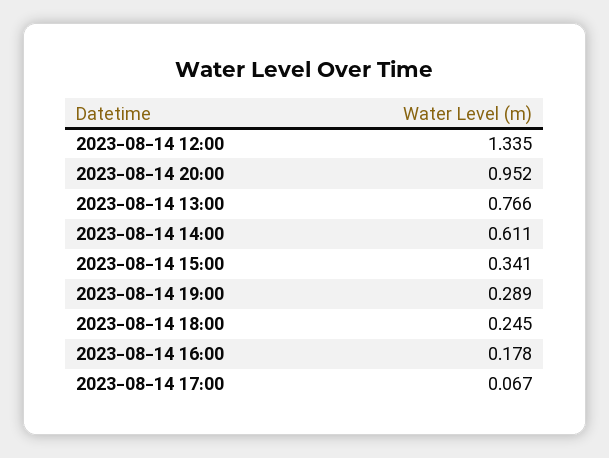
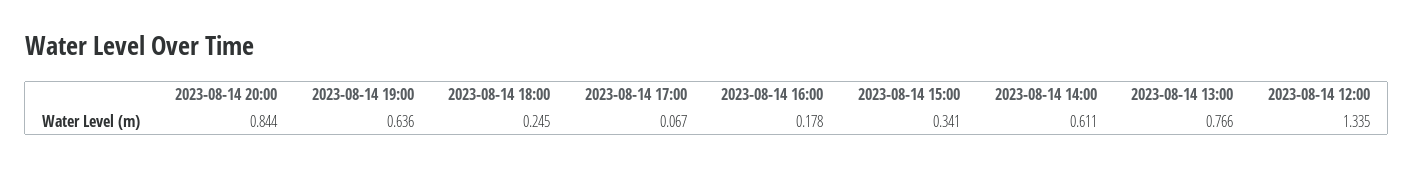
2023-08-14 20:00: 0.952 -> 0.844
2023-08-14 19:00: 0.289 -> 0.636

